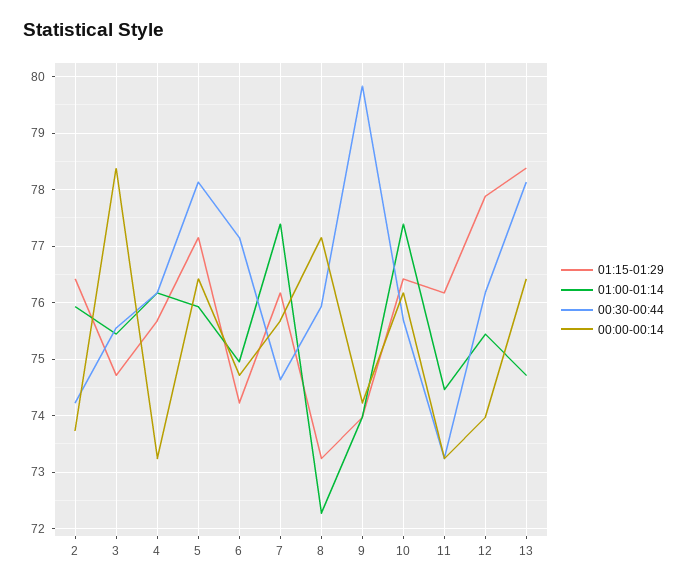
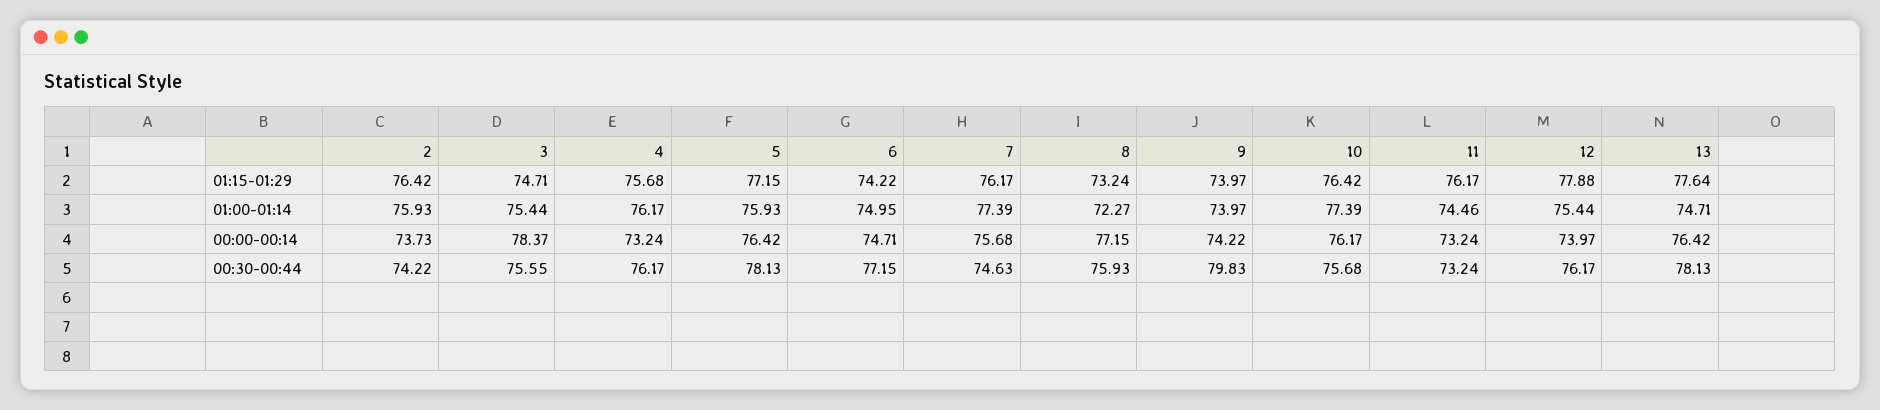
01:15-01:29, 13: 78.4 -> 77.64

